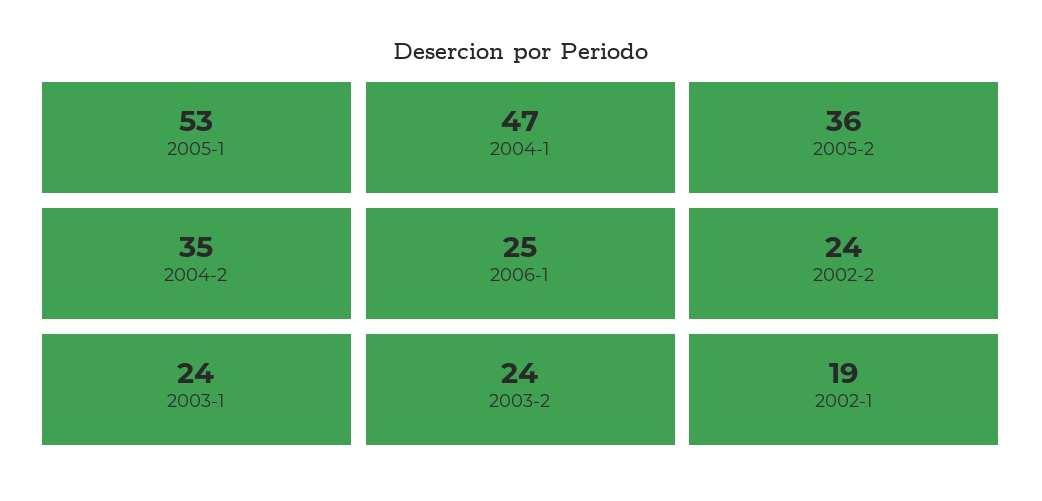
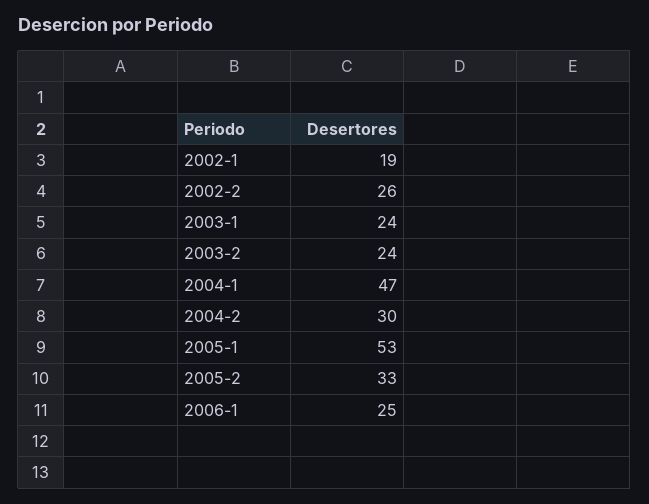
2005-2: 36 -> 33
2004-2: 35 -> 30
2002-2: 24 -> 26

